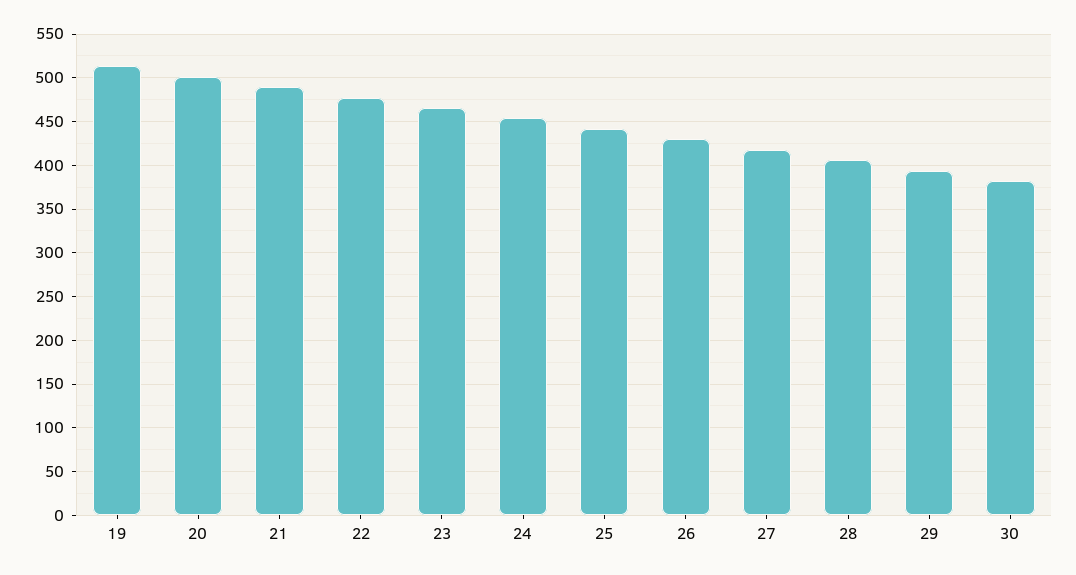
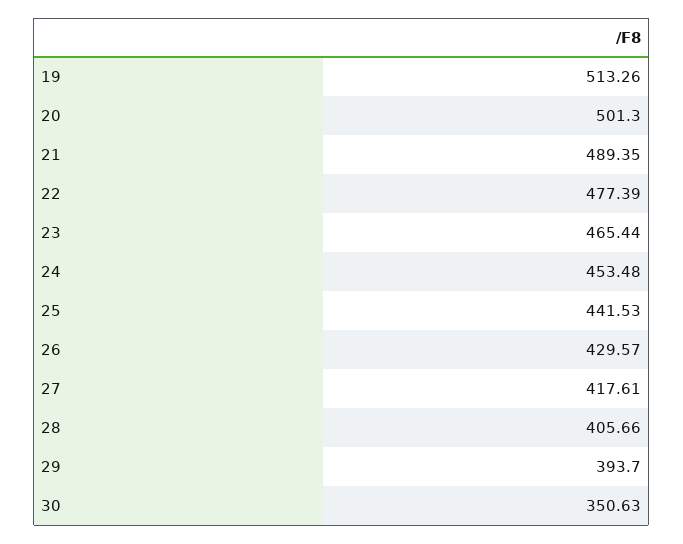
30: 380 -> 350.63

